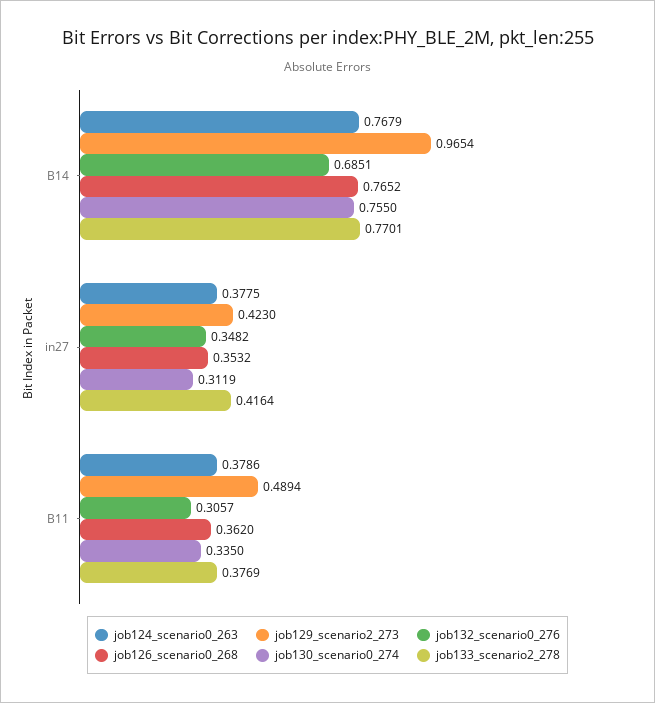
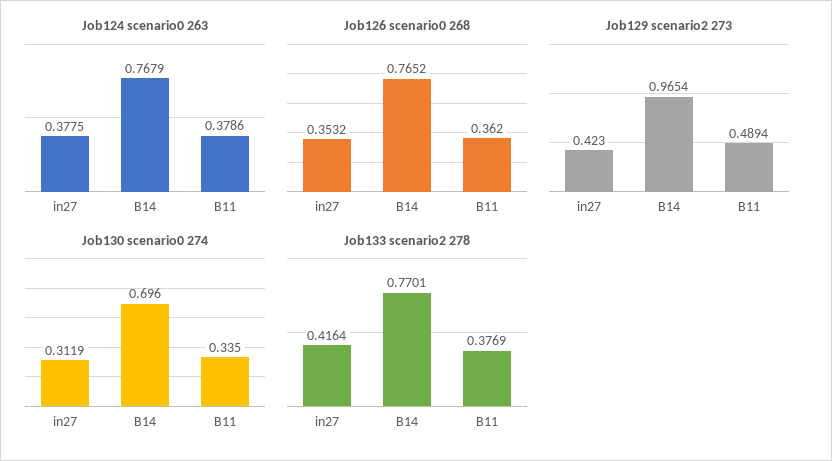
job132_scenario0_276, B14: 0.6851 -> none
job130_scenario0_274, B14: 0.755 -> 0.696
job132_scenario0_276, in27: 0.3482 -> none
job132_scenario0_276, B11: 0.3057 -> none

